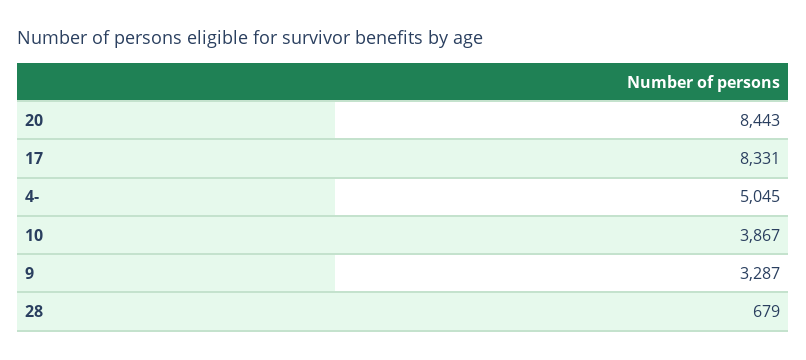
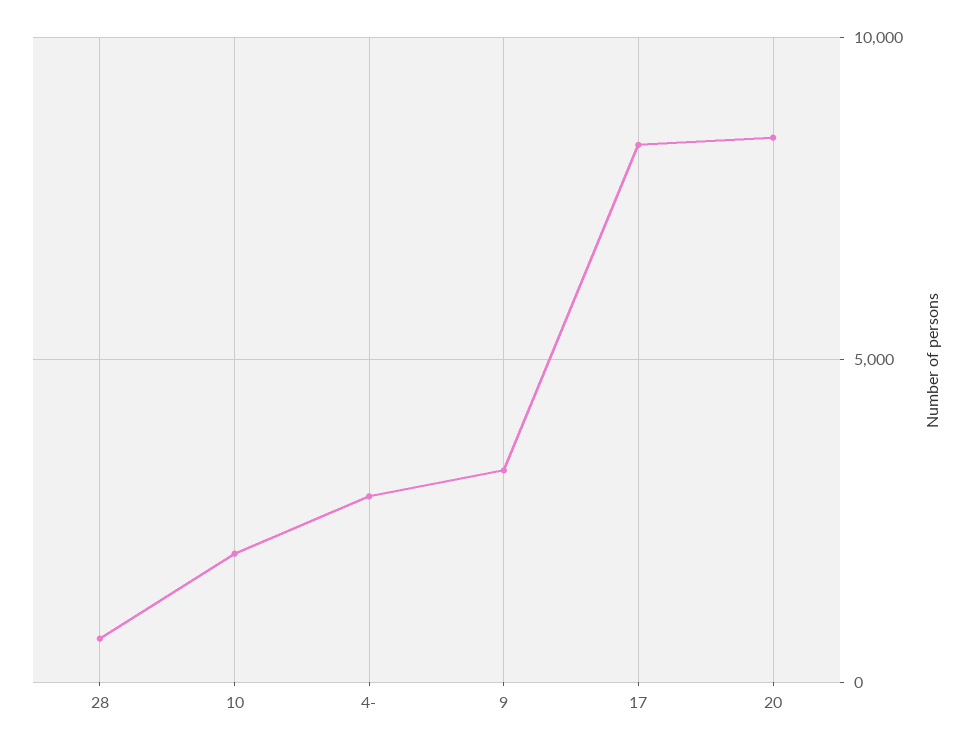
4-: 5045 -> 3000
10: 3867 -> 2000

